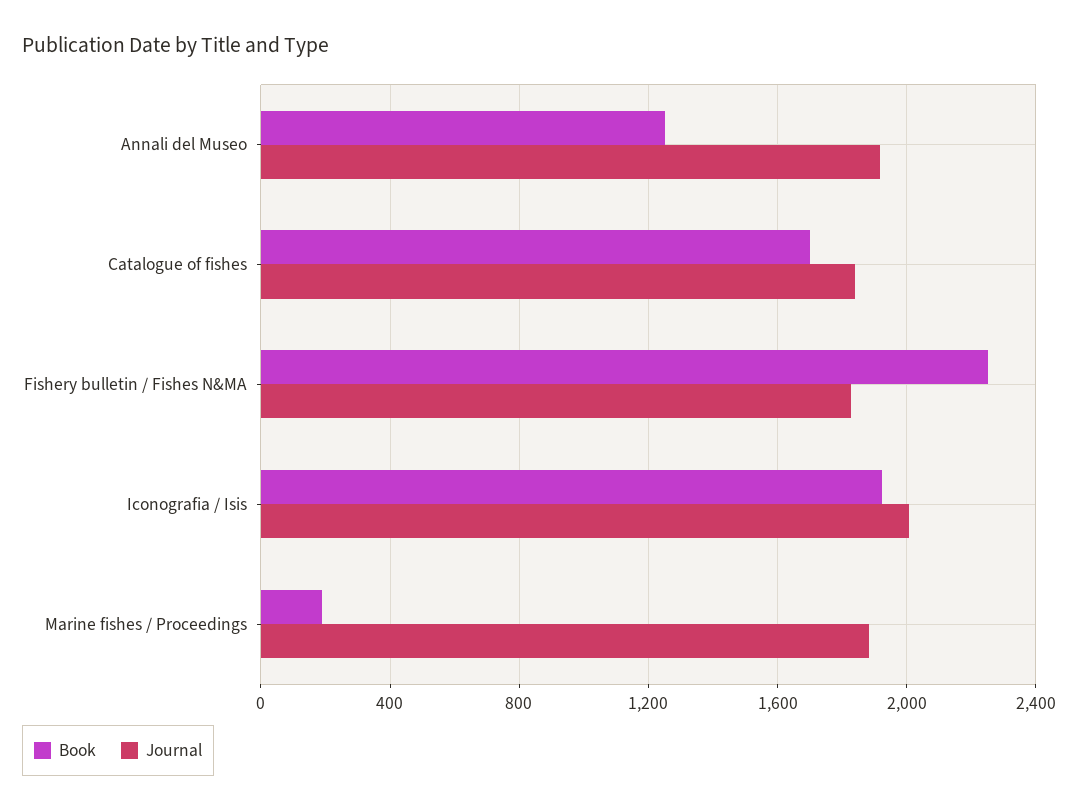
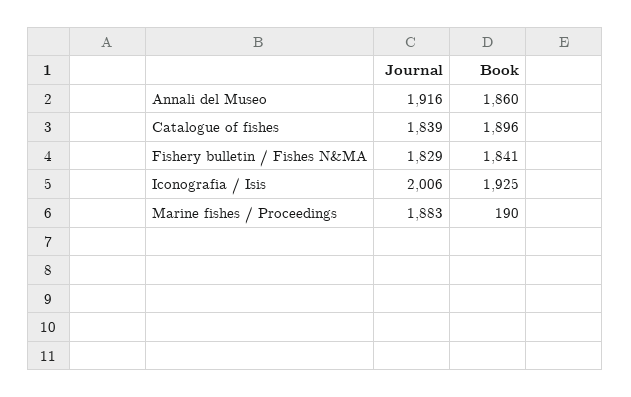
Book, Annali del Museo: 1250 -> 1860
Book, Catalogue of fishes: 1700 -> 1896
Book, Fishery bulletin / Fishes N&MA: 2250 -> 1841

